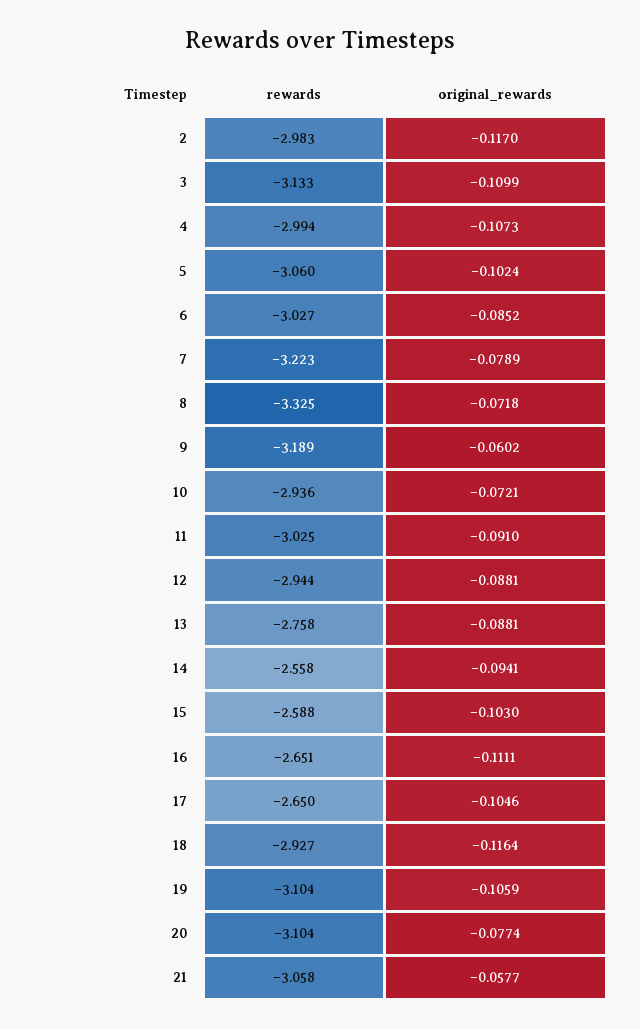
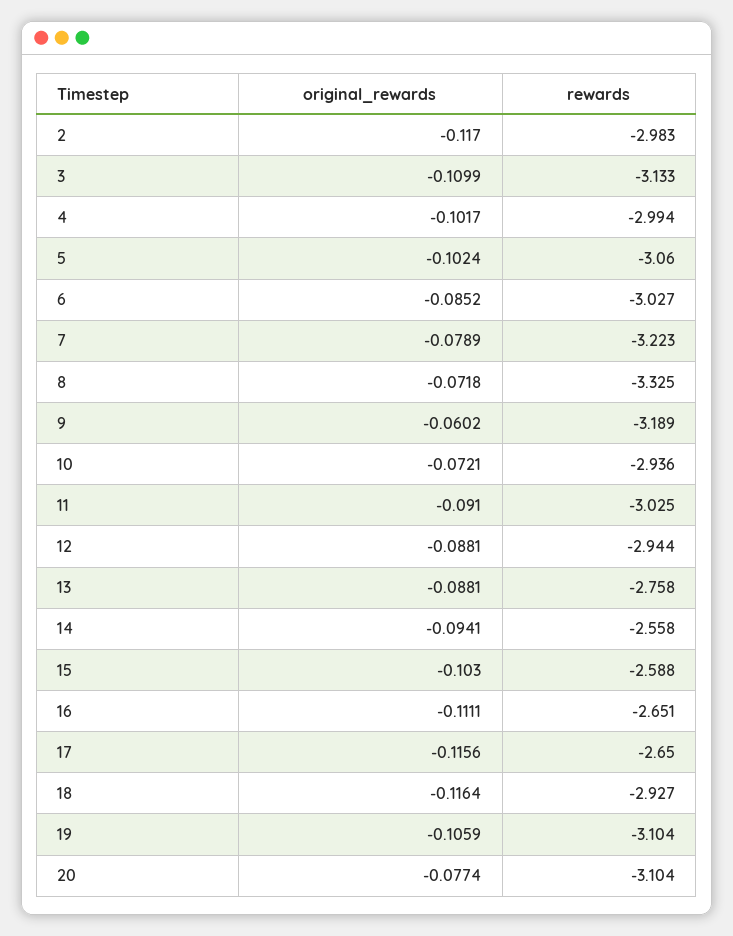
original_rewards, 4: -0.1073 -> -0.1017
original_rewards, 17: -0.1046 -> -0.1156
rewards, 21: -3.058 -> none
original_rewards, 21: -0.0577 -> none

